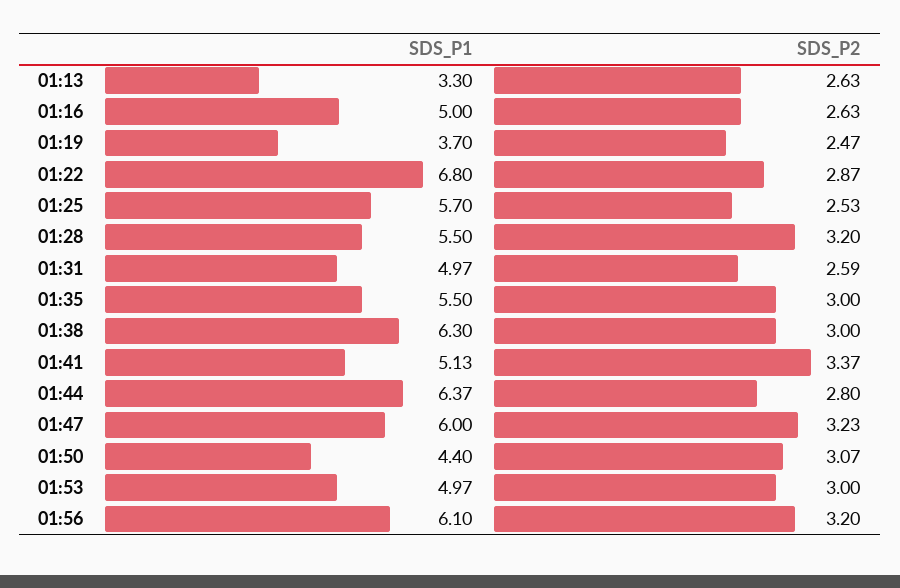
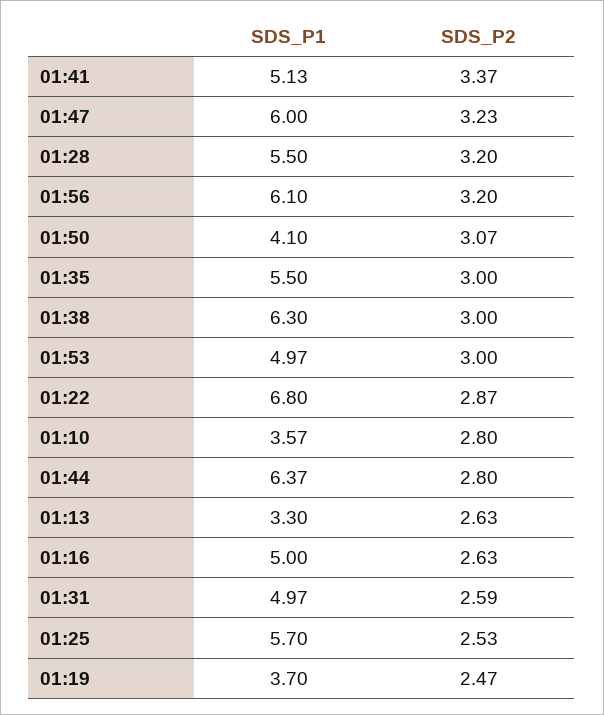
SDS_P1, 01:50: 4.4 -> 4.1
SDS_P1, 01:10: none -> 3.57
SDS_P2, 01:10: none -> 2.8

